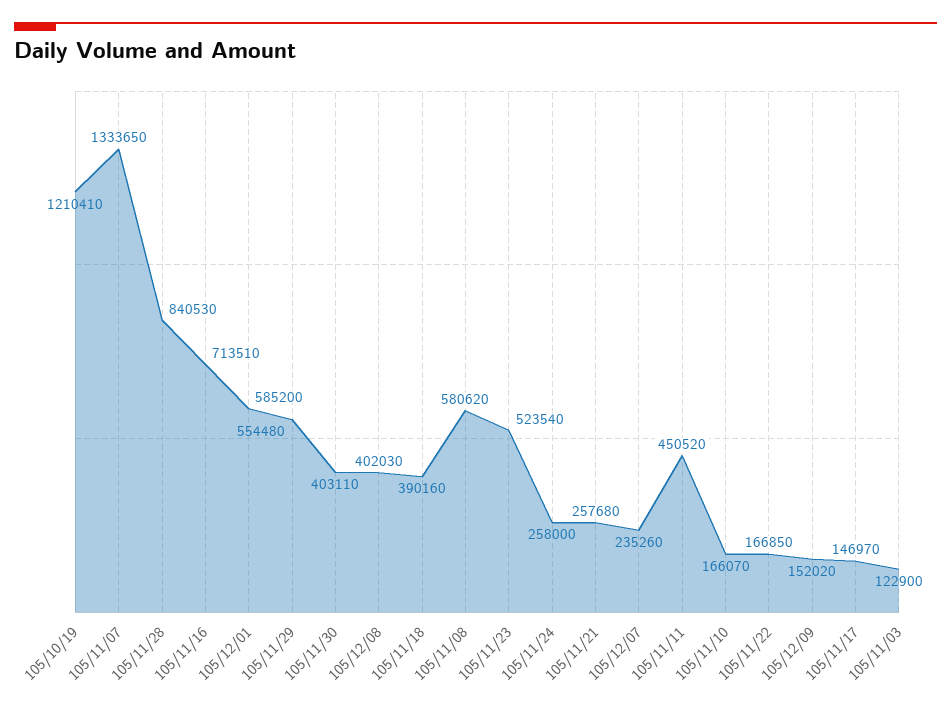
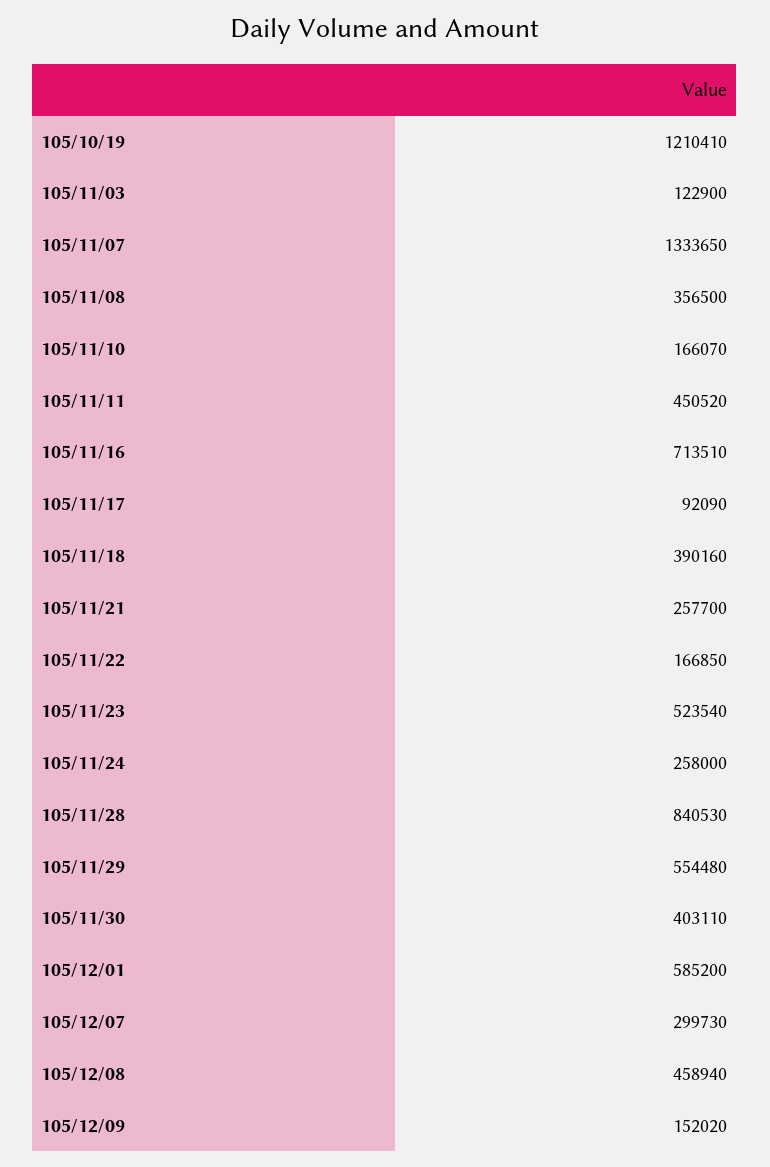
105/12/08: 402030 -> 458940
105/11/08: 580620 -> 356500
105/11/21: 257680 -> 257700
105/12/07: 235260 -> 299730
105/11/17: 146970 -> 92090

